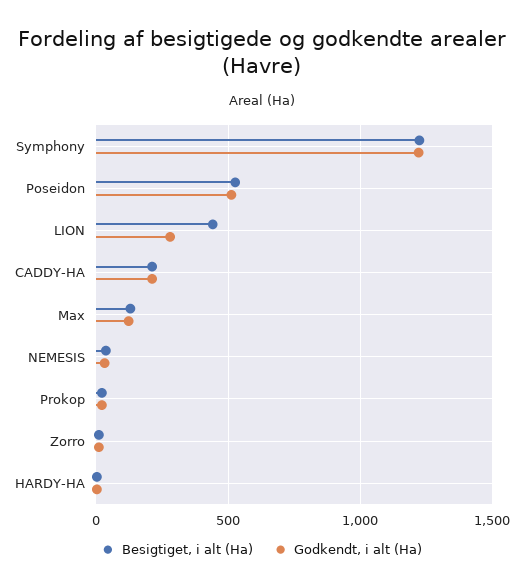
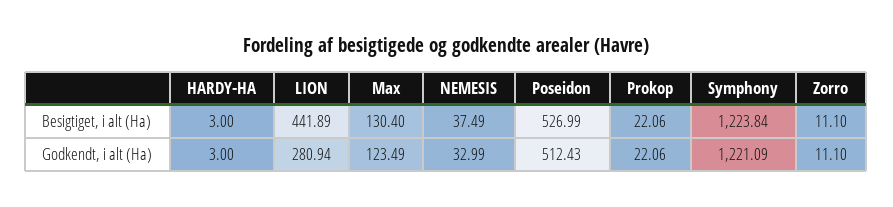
Besigtiget, i alt (Ha), CADDY-HA: 200 -> none
Godkendt, i alt (Ha), CADDY-HA: 200 -> none

